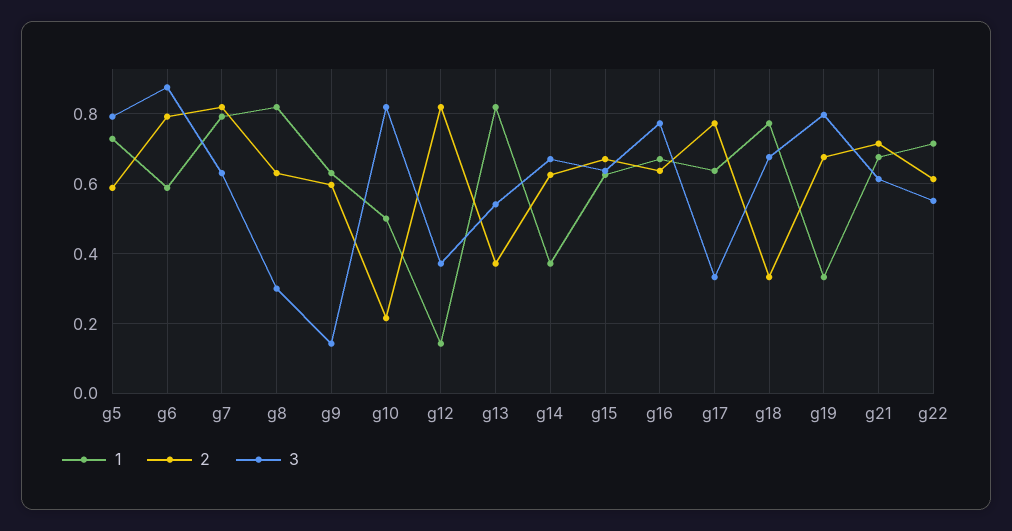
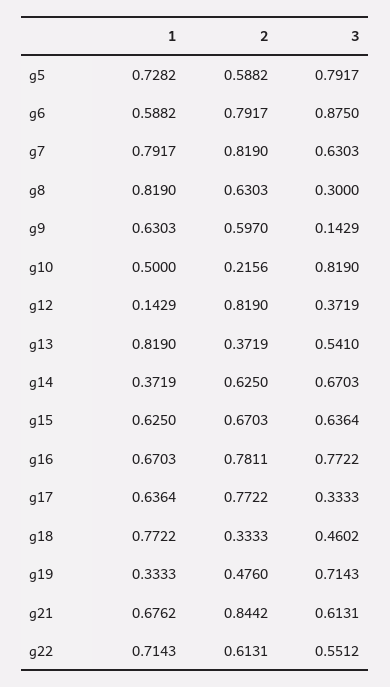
2, g16: 0.64 -> 0.7811
3, g18: 0.68 -> 0.4602
2, g19: 0.68 -> 0.476
3, g19: 0.8 -> 0.7143
2, g21: 0.72 -> 0.8442

